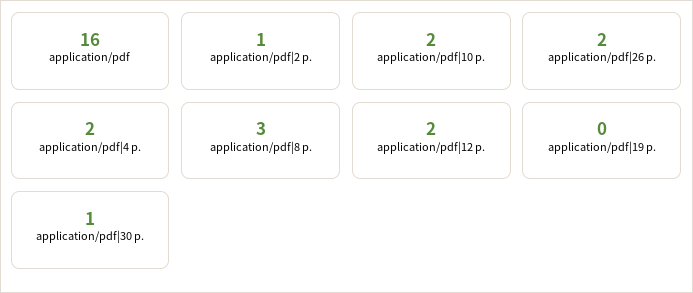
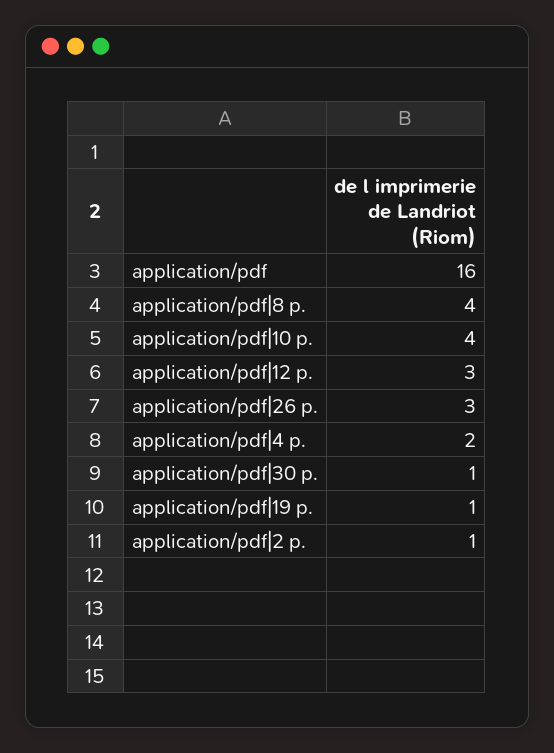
application/pdf|10 p.: 2 -> 4
application/pdf|26 p.: 2 -> 3
application/pdf|8 p.: 3 -> 4
application/pdf|12 p.: 2 -> 3
application/pdf|19 p.: 0 -> 1

